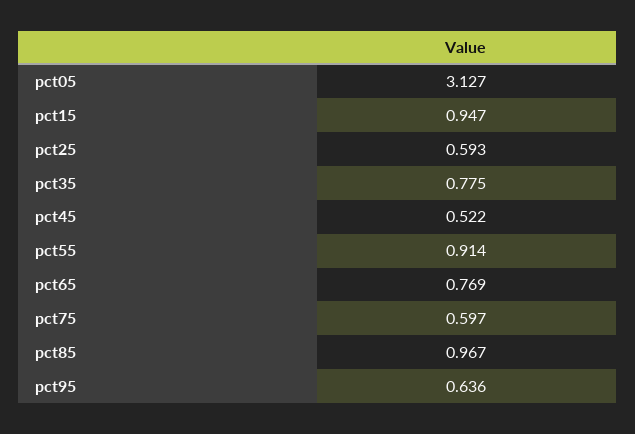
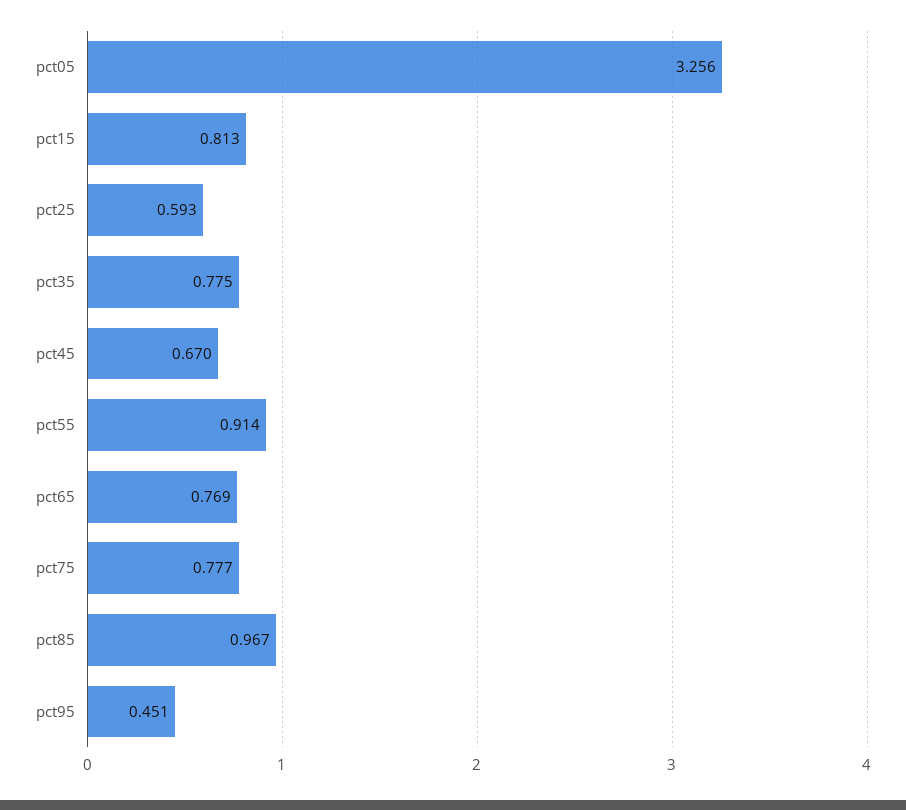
pct05: 3.127 -> 3.256
pct15: 0.947 -> 0.813
pct45: 0.522 -> 0.67
pct75: 0.597 -> 0.777
pct95: 0.636 -> 0.451

